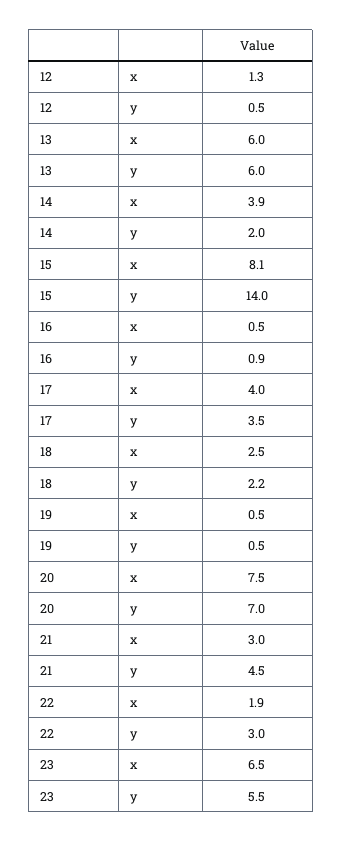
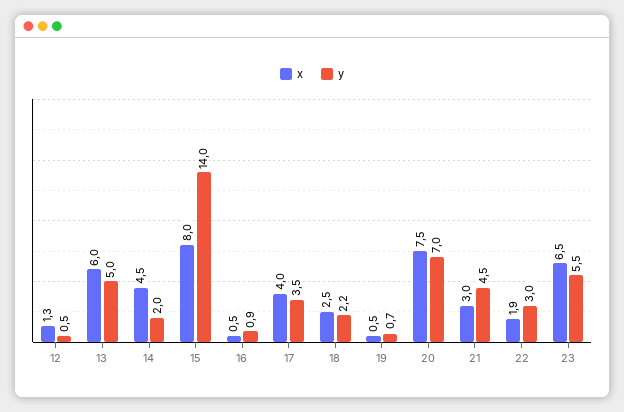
y, 13: 6 -> 5
x, 14: 3.9 -> 4.5
x, 15: 8.1 -> 8
y, 19: 0.5 -> 0.7

